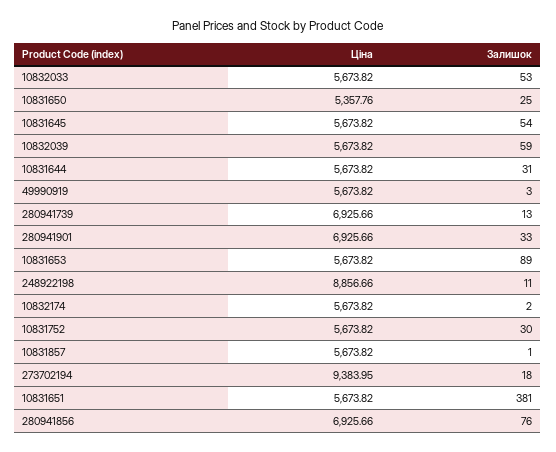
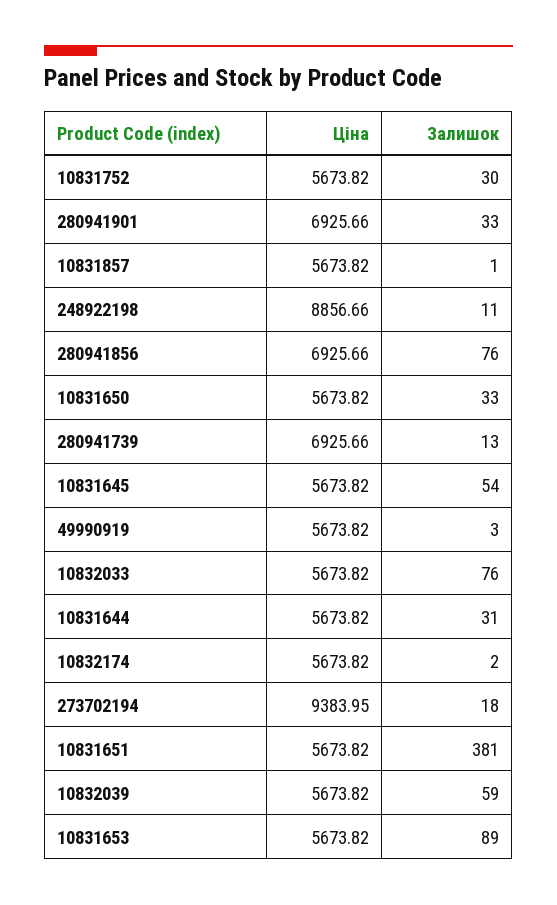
Залишок, 10832033: 53 -> 76
Ціна, 10831650: 5357.76 -> 5673.82
Залишок, 10831650: 25 -> 33

